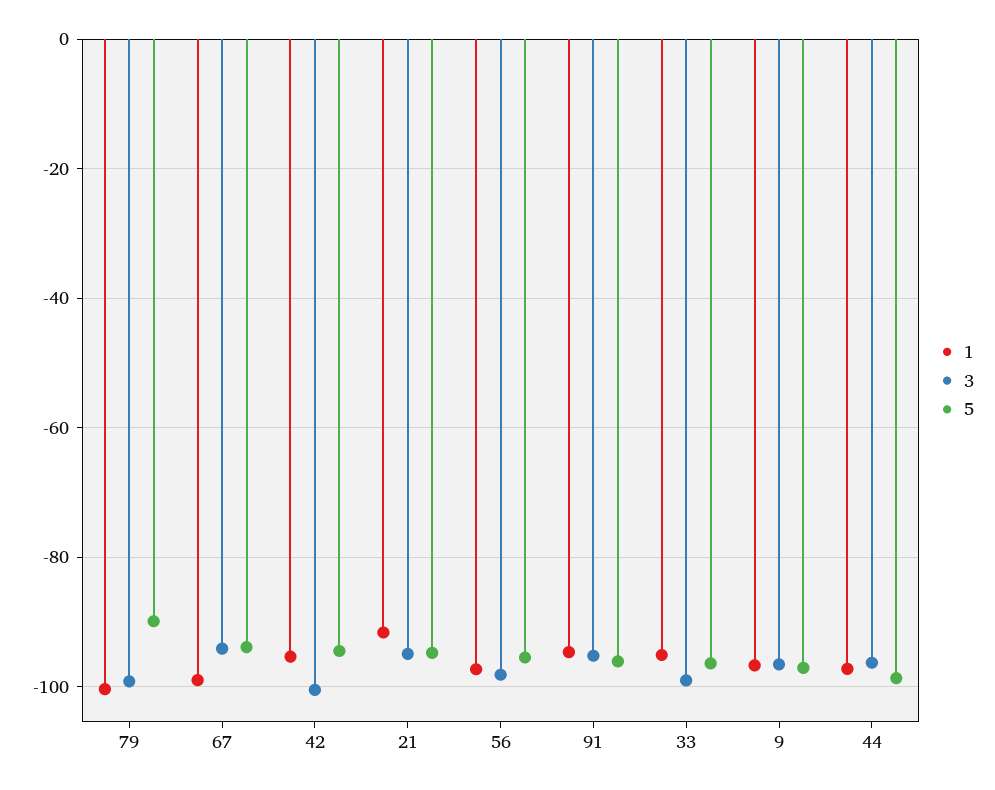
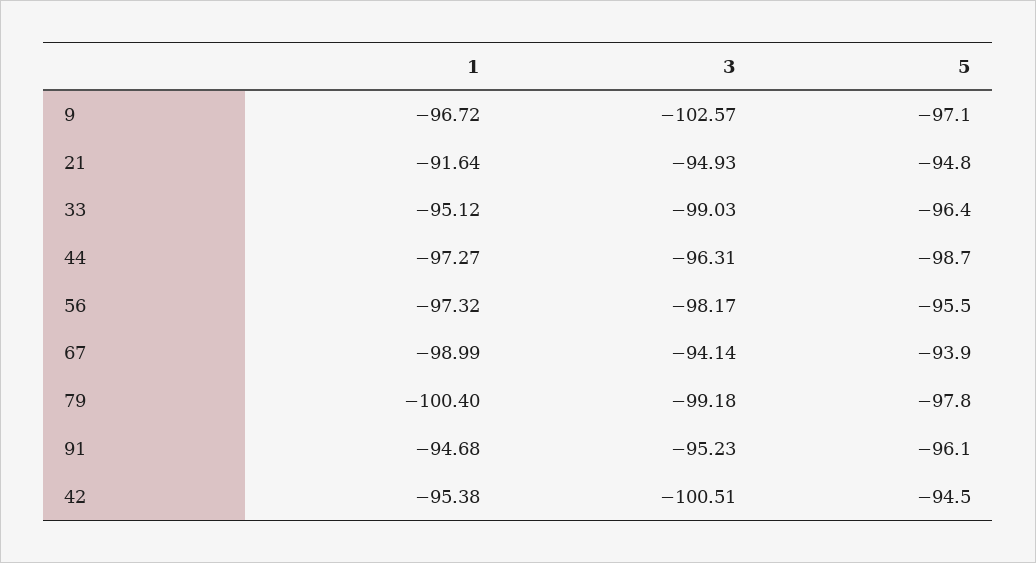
5, 79: -90 -> -97.8
3, 9: -96 -> -102.57

